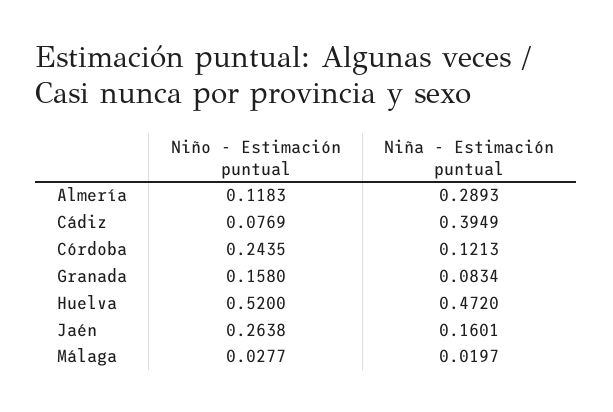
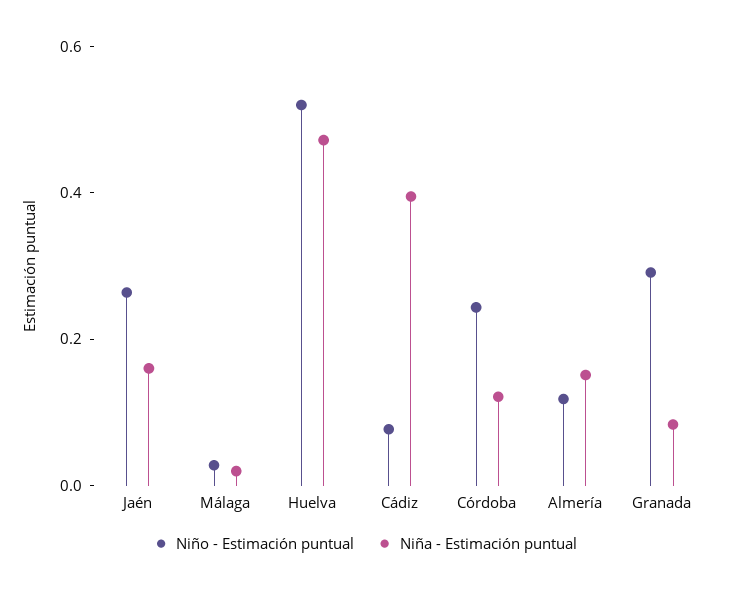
Niña - Estimación puntual, Almería: 0.2893 -> 0.15
Niño - Estimación puntual, Granada: 0.158 -> 0.3

